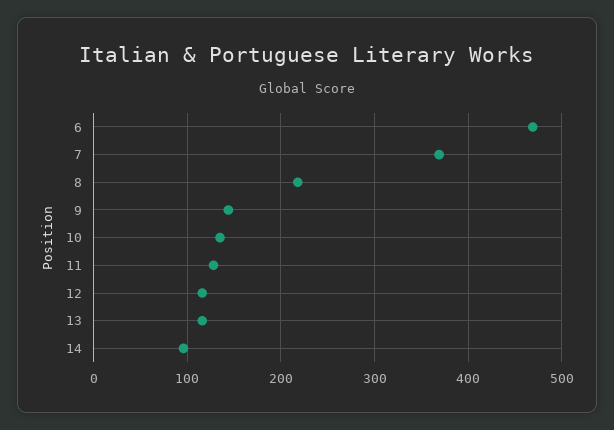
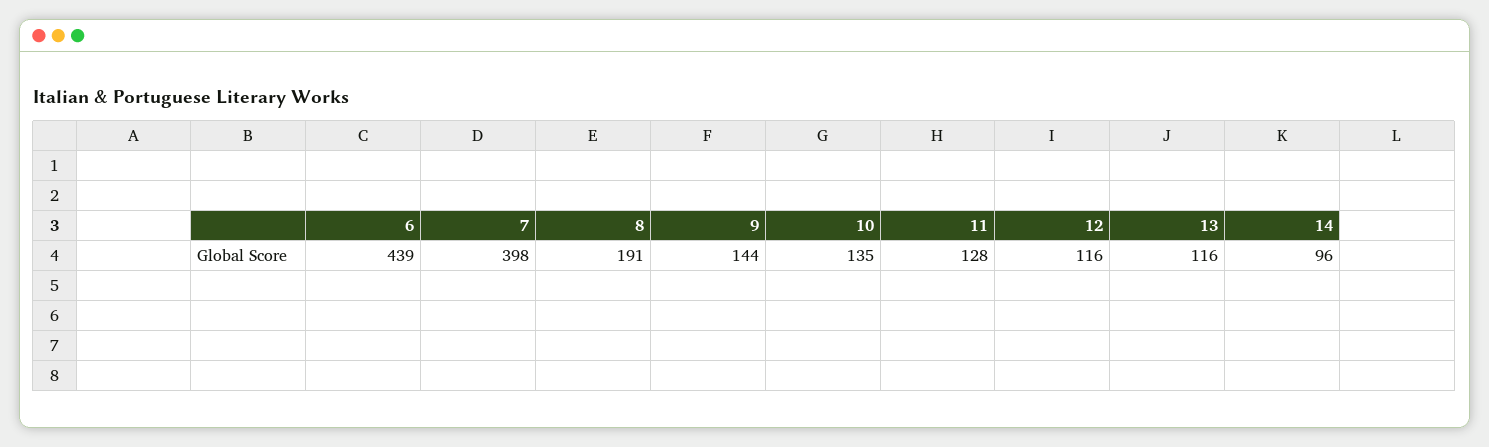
6: 470 -> 439
7: 370 -> 398
8: 220 -> 191

